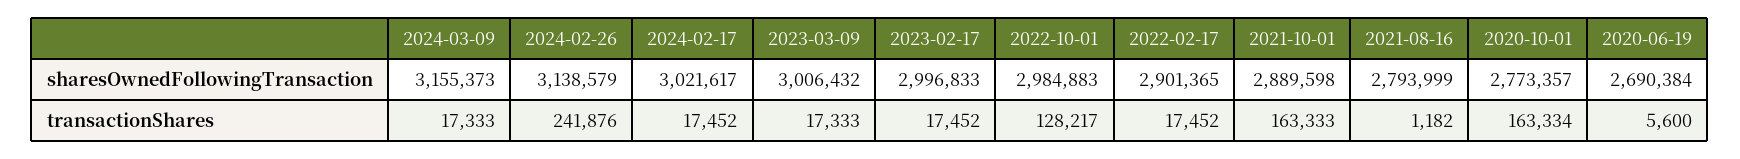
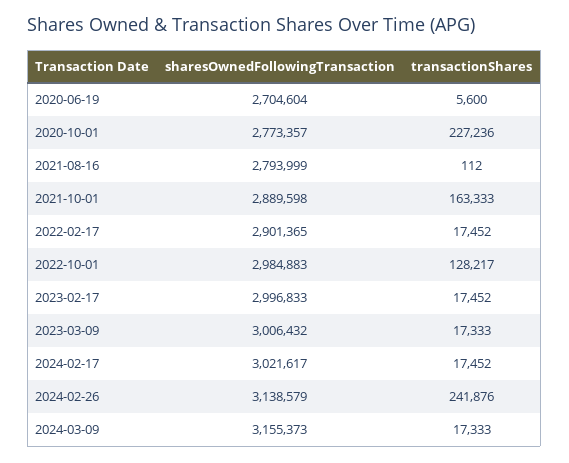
2020-06-19, sharesOwnedFollowingTransaction: 2690384 -> 2704604
2021-08-16, transactionShares: 1182 -> 112
2020-10-01, transactionShares: 163334 -> 227236

